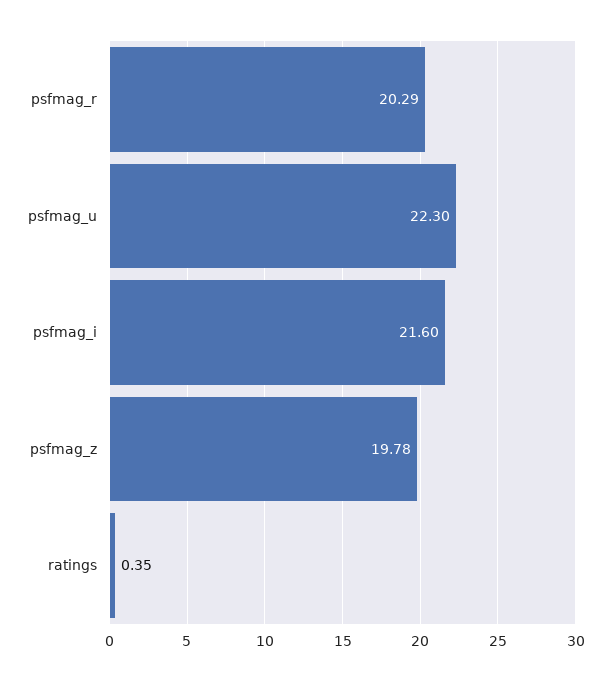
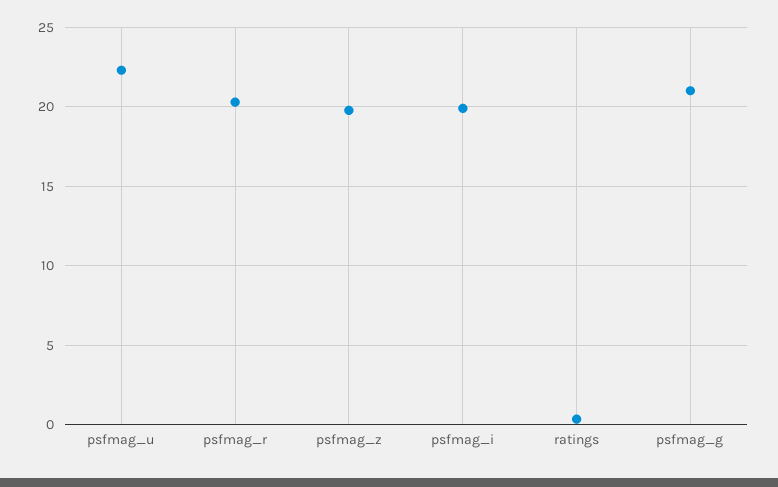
psfmag_i: 21.6 -> 20
psfmag_g: none -> 21

